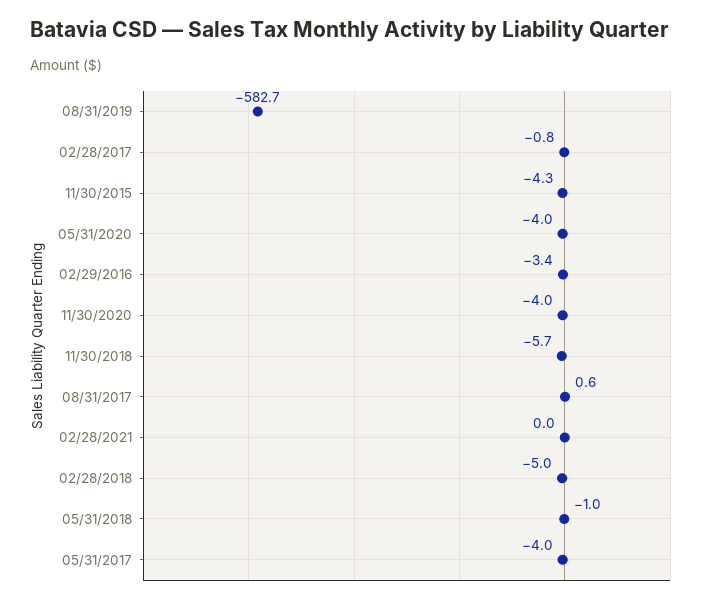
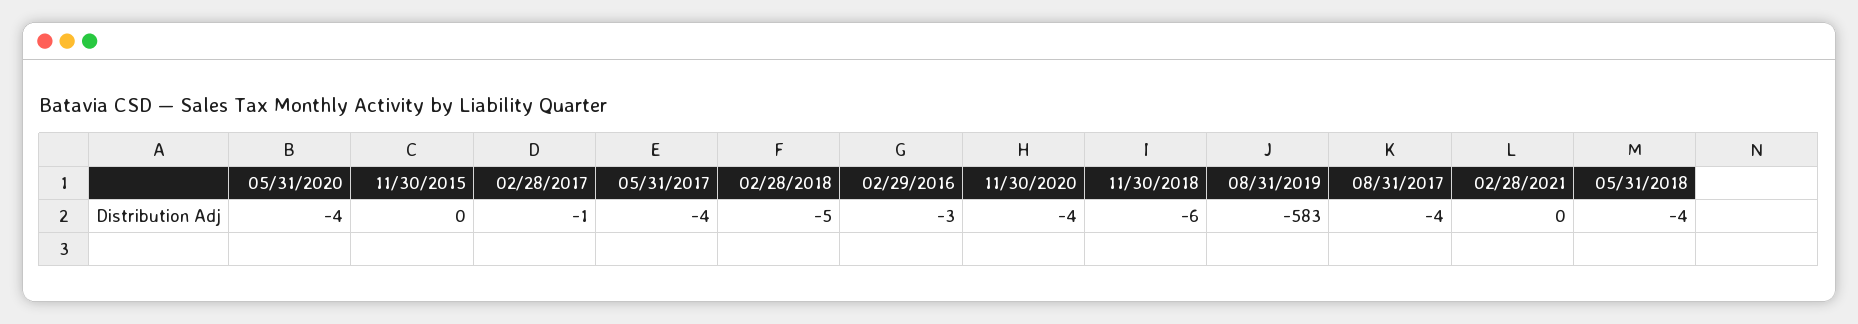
11/30/2015: -4.3 -> 0
08/31/2017: 0.6 -> -4
05/31/2018: -1 -> -4

